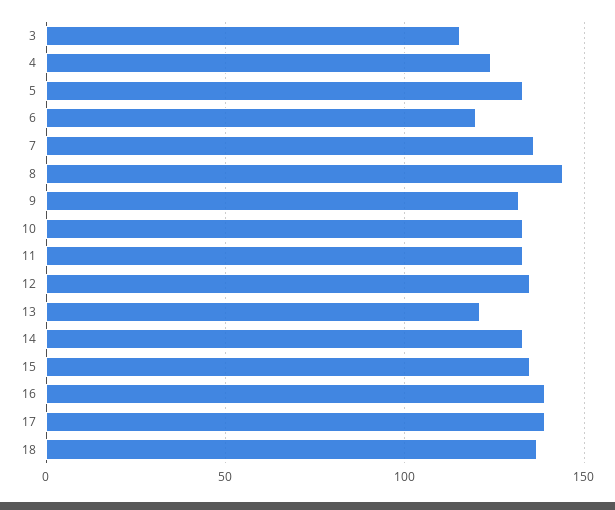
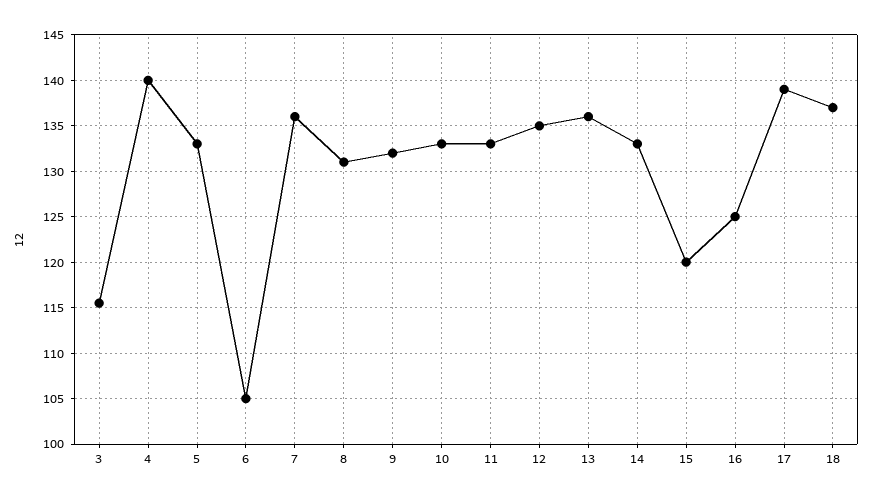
4: 125 -> 140
6: 120 -> 105
8: 145 -> 131
13: 120 -> 136
15: 135 -> 120
16: 140 -> 125

